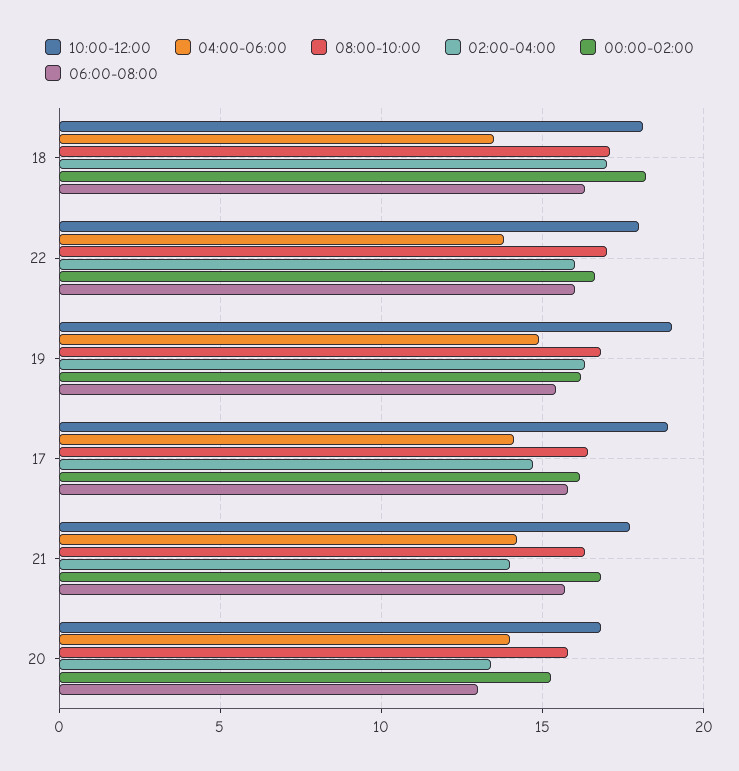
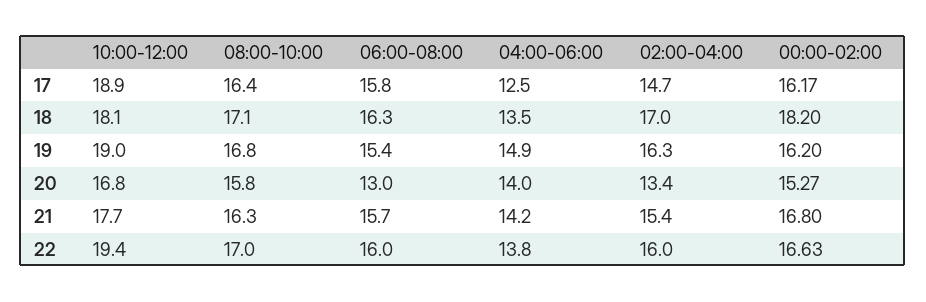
10:00-12:00, 22: 18 -> 19.4
04:00-06:00, 17: 14 -> 12.5
02:00-04:00, 21: 14 -> 15.4

